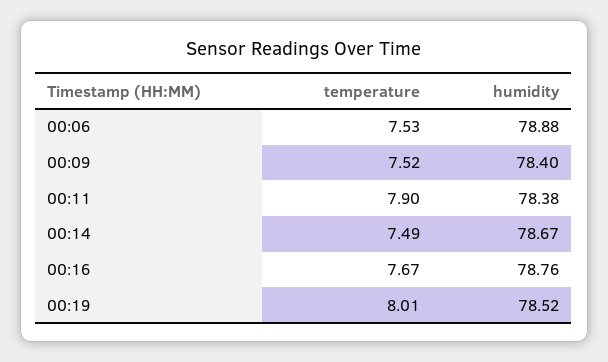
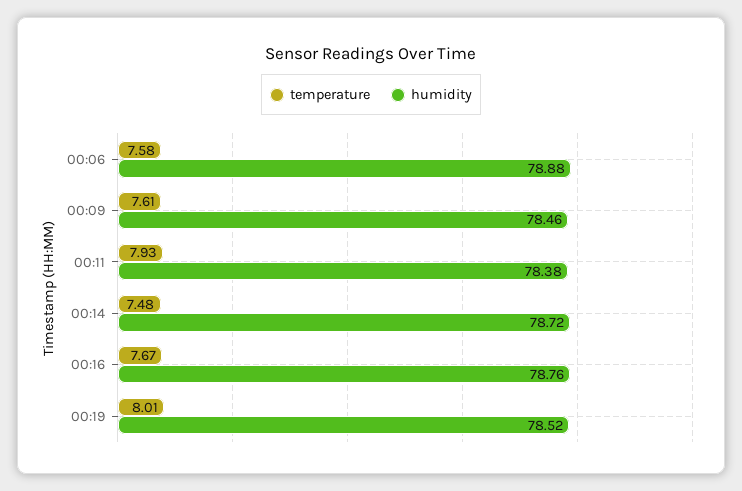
temperature, 00:06: 7.53 -> 7.58
temperature, 00:09: 7.52 -> 7.61
humidity, 00:09: 78.4 -> 78.46
temperature, 00:11: 7.9 -> 7.93
temperature, 00:14: 7.49 -> 7.48
humidity, 00:14: 78.67 -> 78.72

